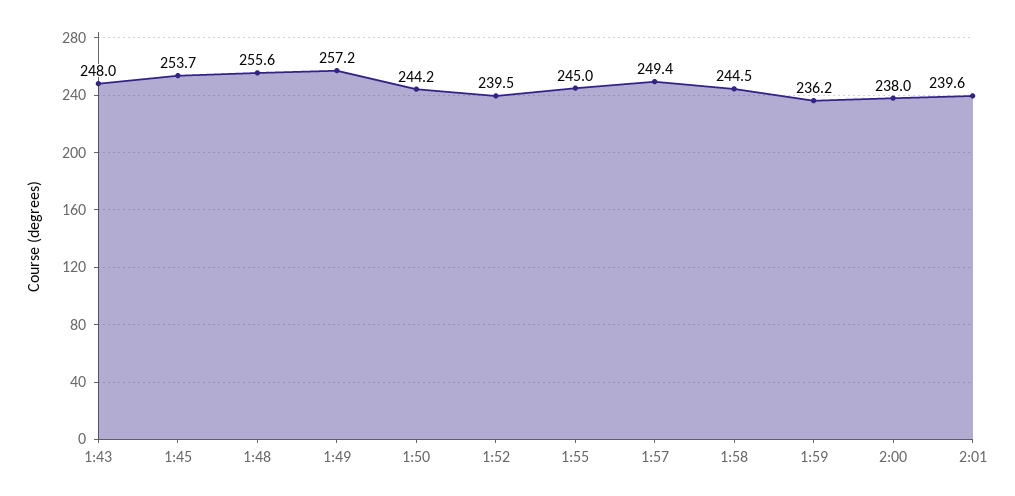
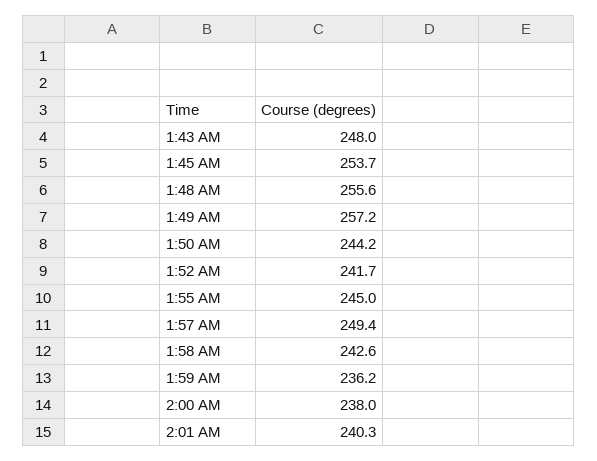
1:52: 239.5 -> 241.7
1:58: 244.5 -> 242.6
2:01: 239.6 -> 240.3

